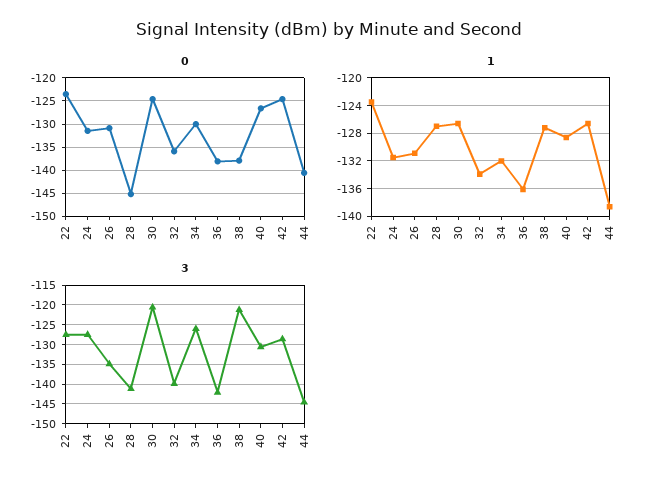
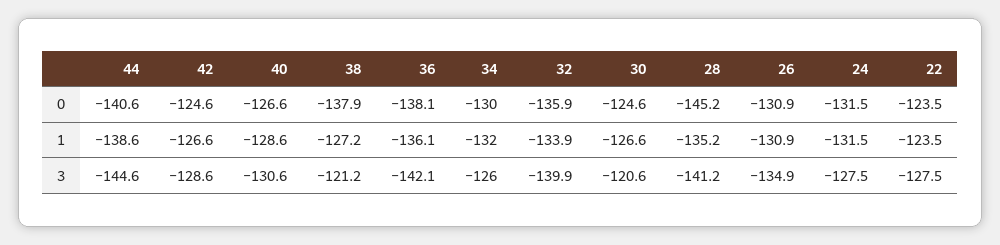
1, 28: -127 -> -135.2

